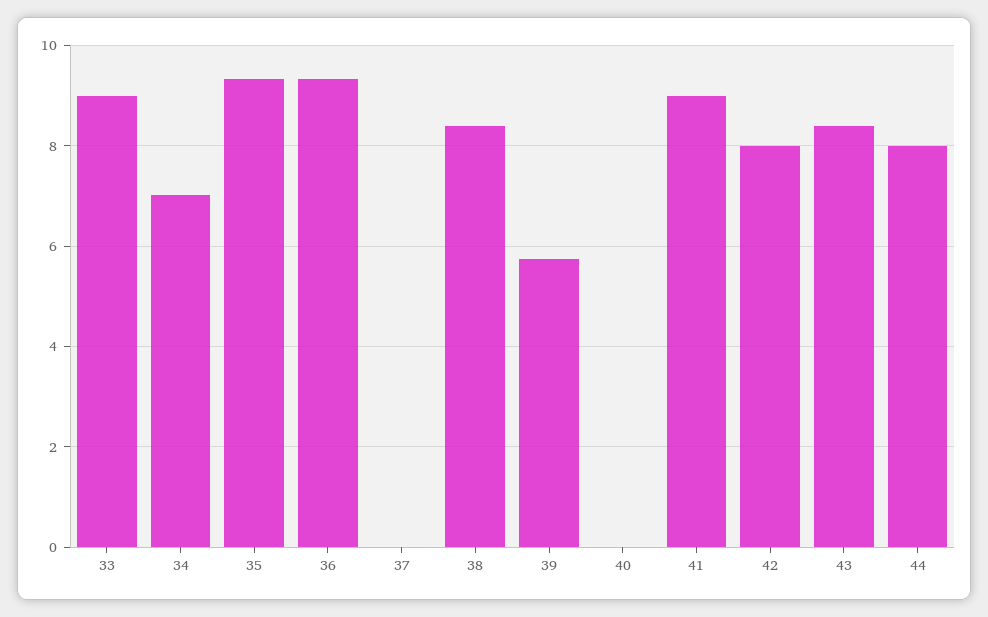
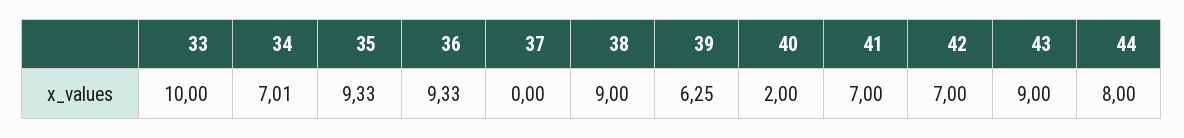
33: 9 -> 10
38: 8.4 -> 9
39: 5.8 -> 6.25
40: 0 -> 2
41: 9 -> 7
42: 8 -> 7
43: 8.4 -> 9

